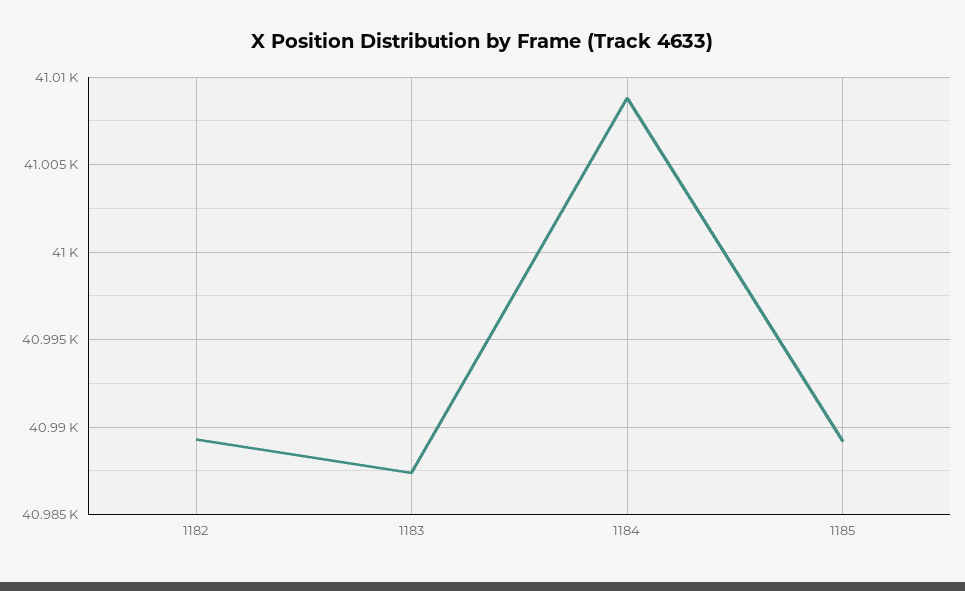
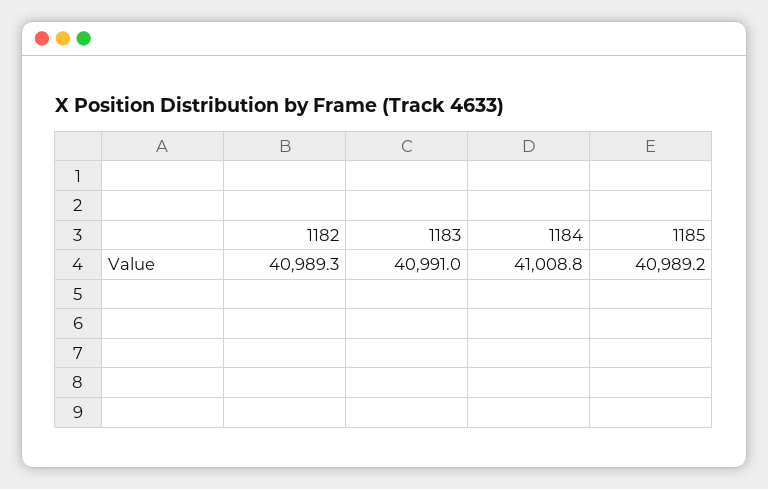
1183: 40987.5 -> 40991

